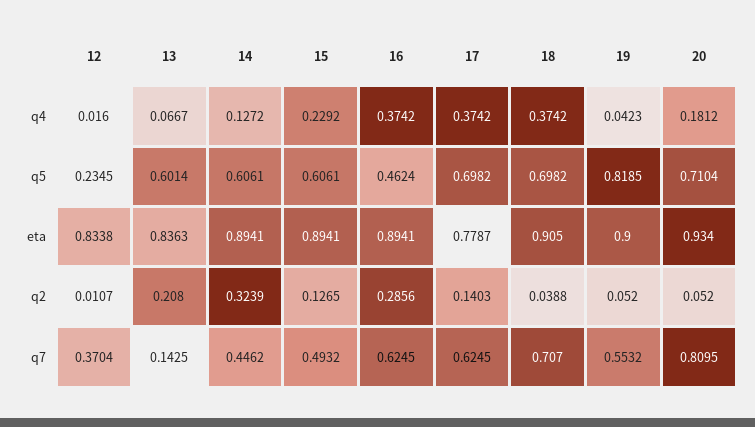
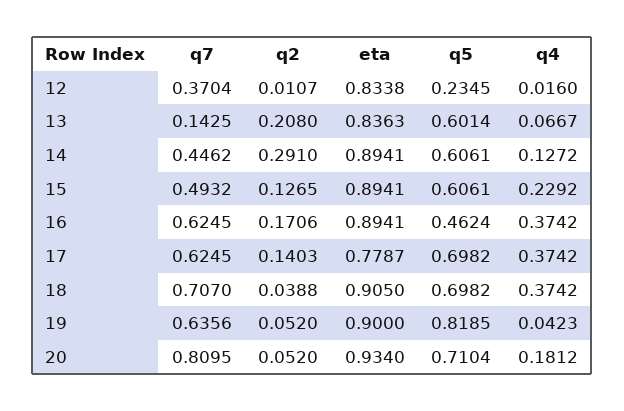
14, q2: 0.3239 -> 0.291
16, q2: 0.2856 -> 0.1706
19, q7: 0.5532 -> 0.6356

